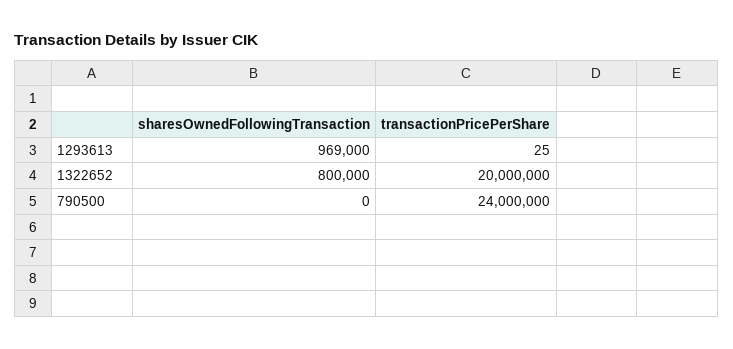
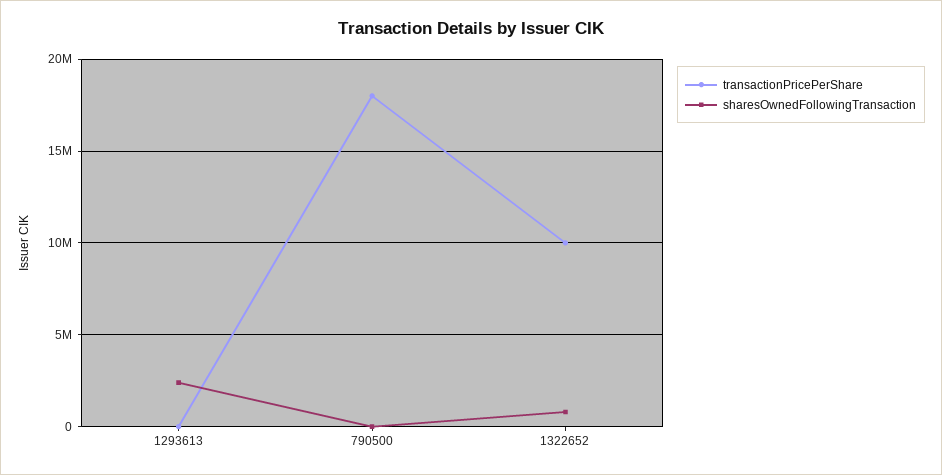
sharesOwnedFollowingTransaction, 1293613: 969000 -> 2500000
transactionPricePerShare, 1322652: 20000000 -> 10000000
transactionPricePerShare, 790500: 24000000 -> 18000000

